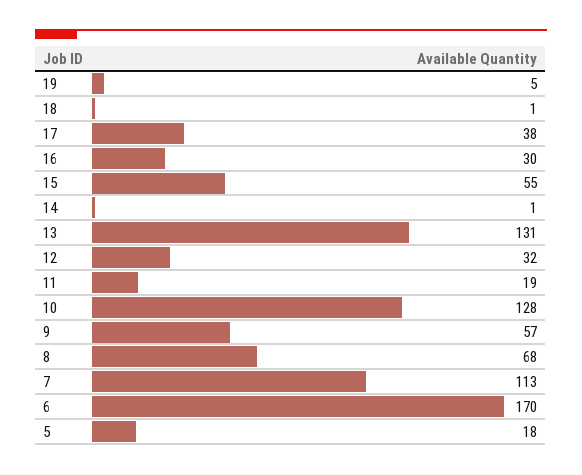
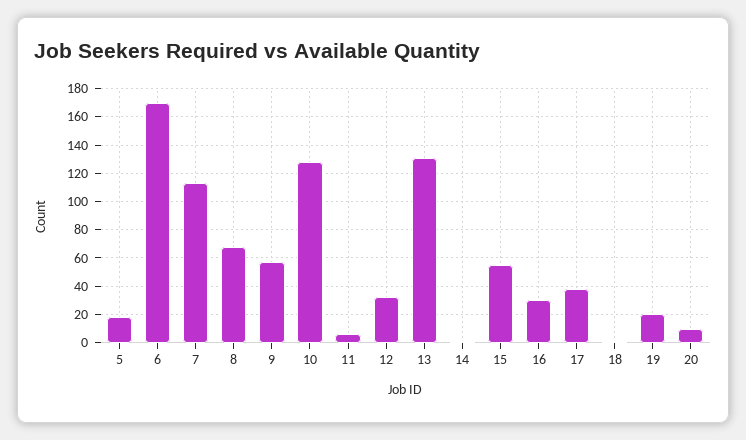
19: 5 -> 20
11: 19 -> 5
20: none -> 10

